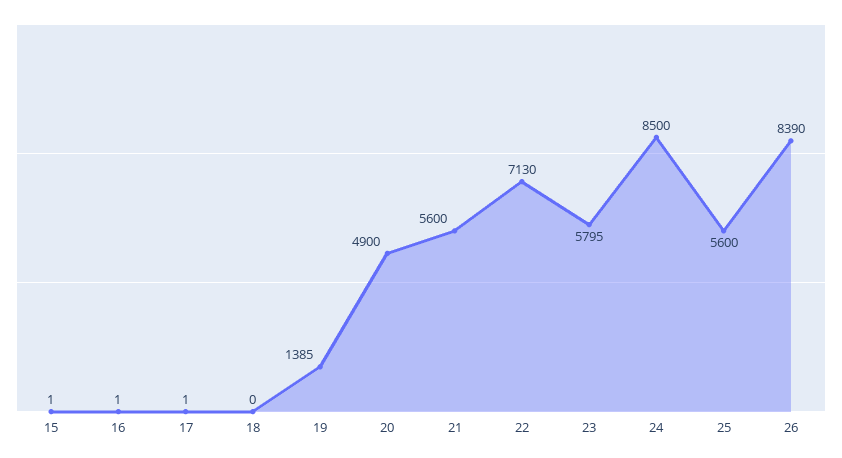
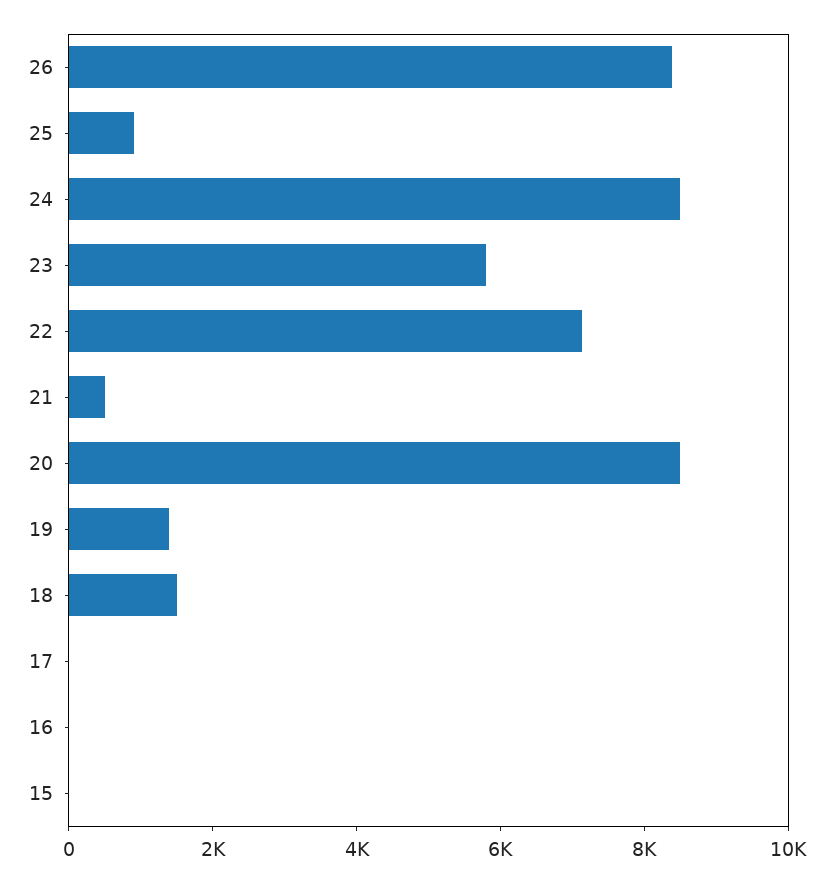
18: 0 -> 1500
20: 4900 -> 8500
21: 5600 -> 500
25: 5600 -> 1000

